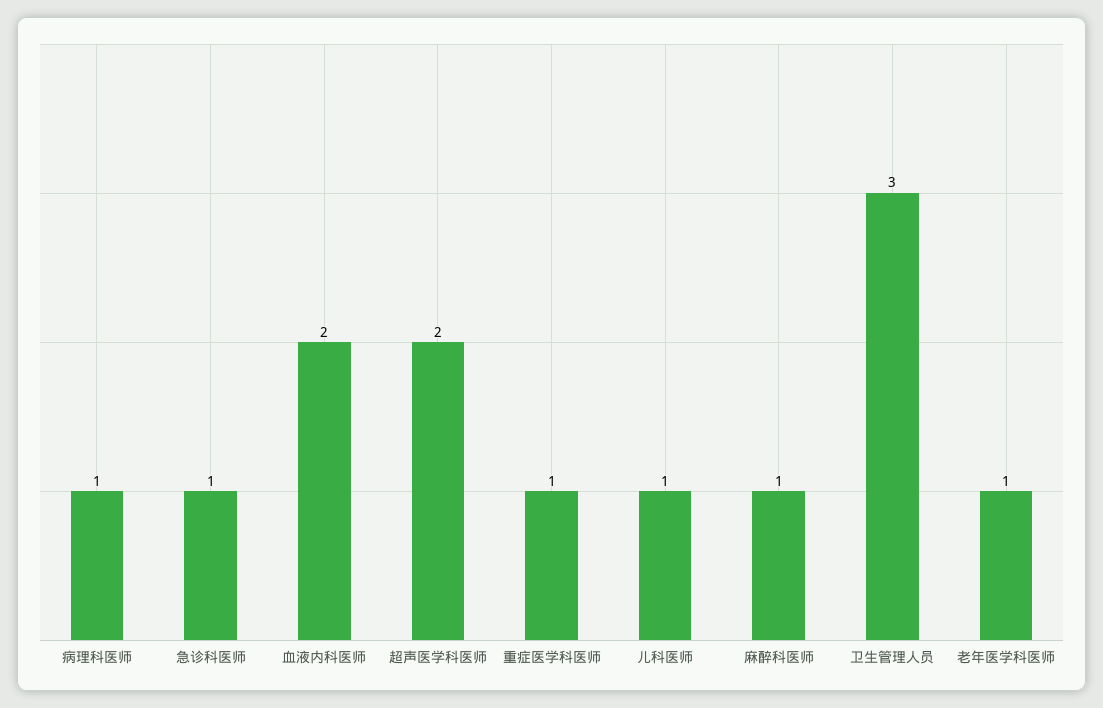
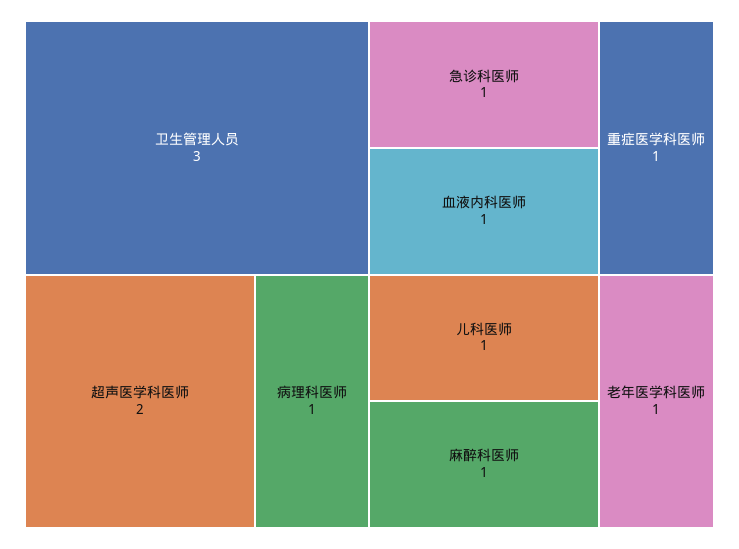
血液内科医师: 2 -> 1

